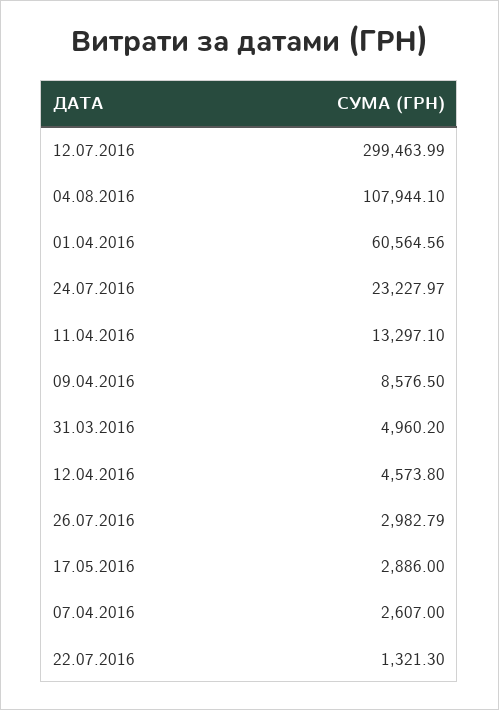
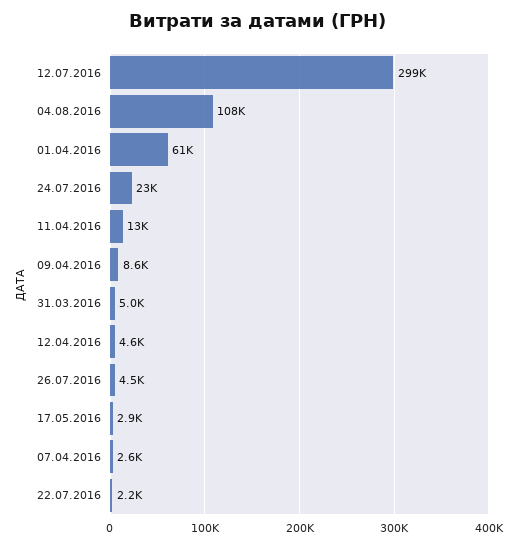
26.07.2016: 2982.79 -> 4500
22.07.2016: 1321.3 -> 2200

